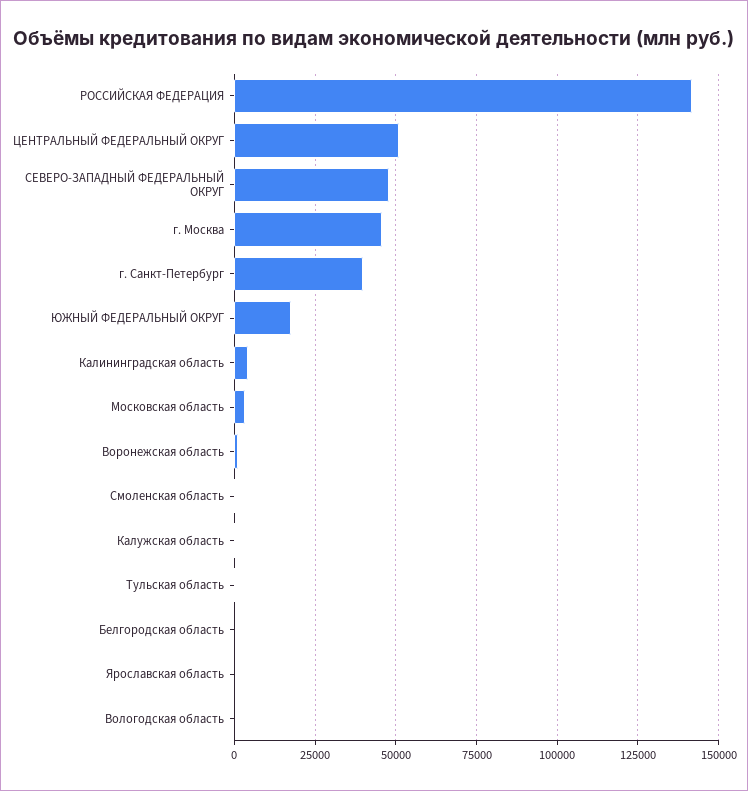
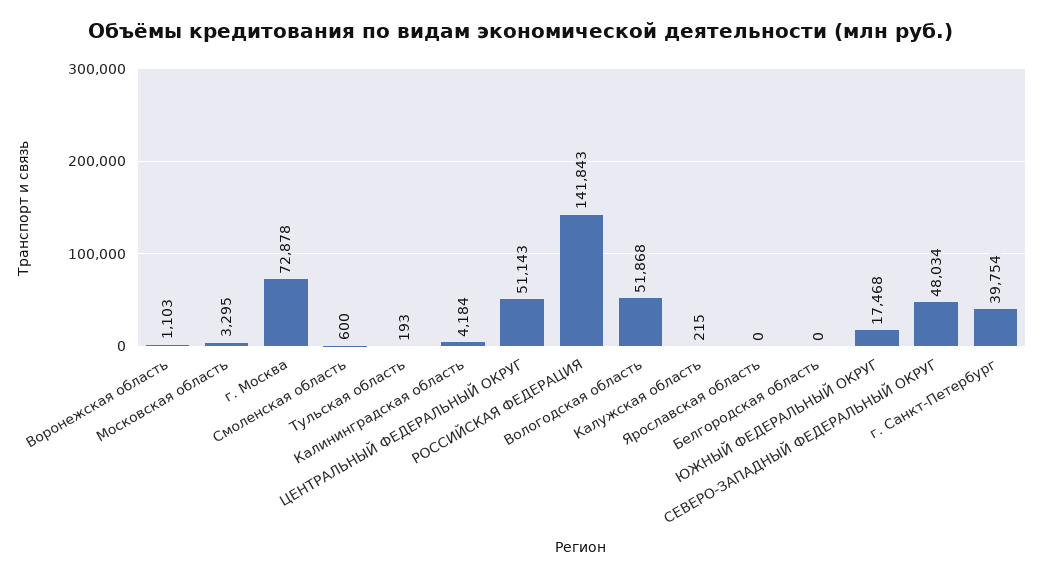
г. Москва: 45000 -> 72878
Вологодская область: 0 -> 51868

